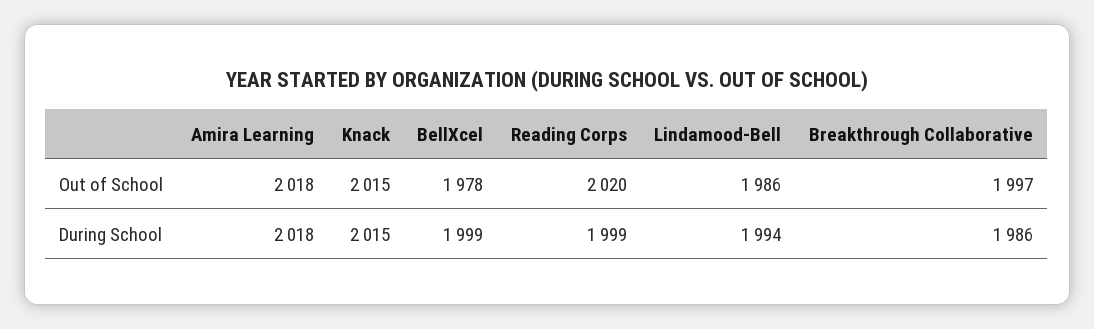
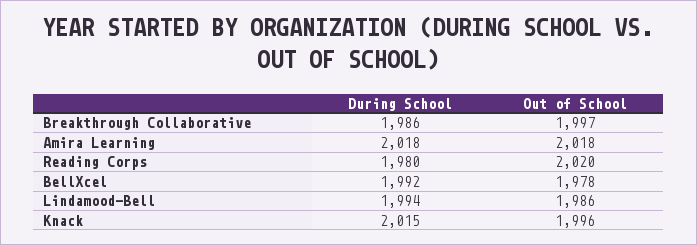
Knack, Out of School: 2015 -> 1996
BellXcel, During School: 1999 -> 1992
Reading Corps, During School: 1999 -> 1980

